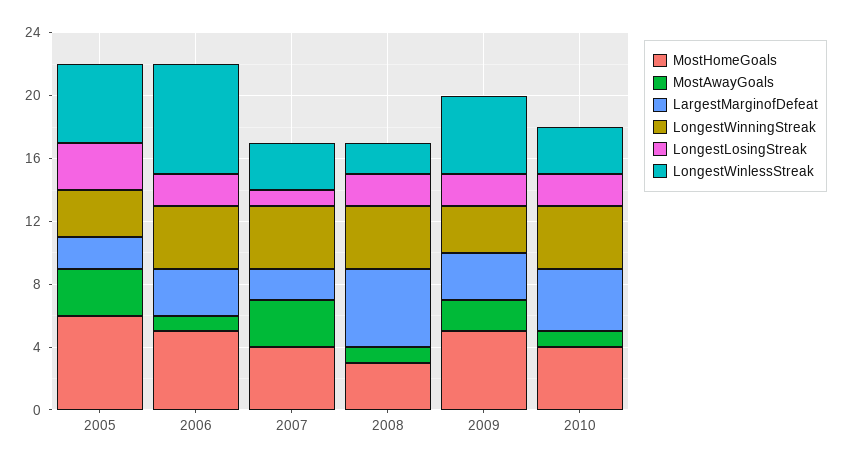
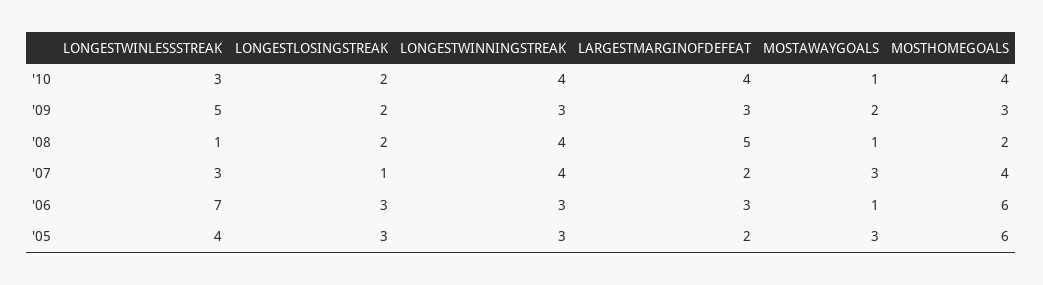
LongestWinlessStreak, 2005: 5 -> 4
MostHomeGoals, 2006: 5 -> 6
LongestWinningStreak, 2006: 4 -> 3
LongestLosingStreak, 2006: 2 -> 3
MostHomeGoals, 2008: 3 -> 2
LongestWinlessStreak, 2008: 2 -> 1
MostHomeGoals, 2009: 5 -> 3

